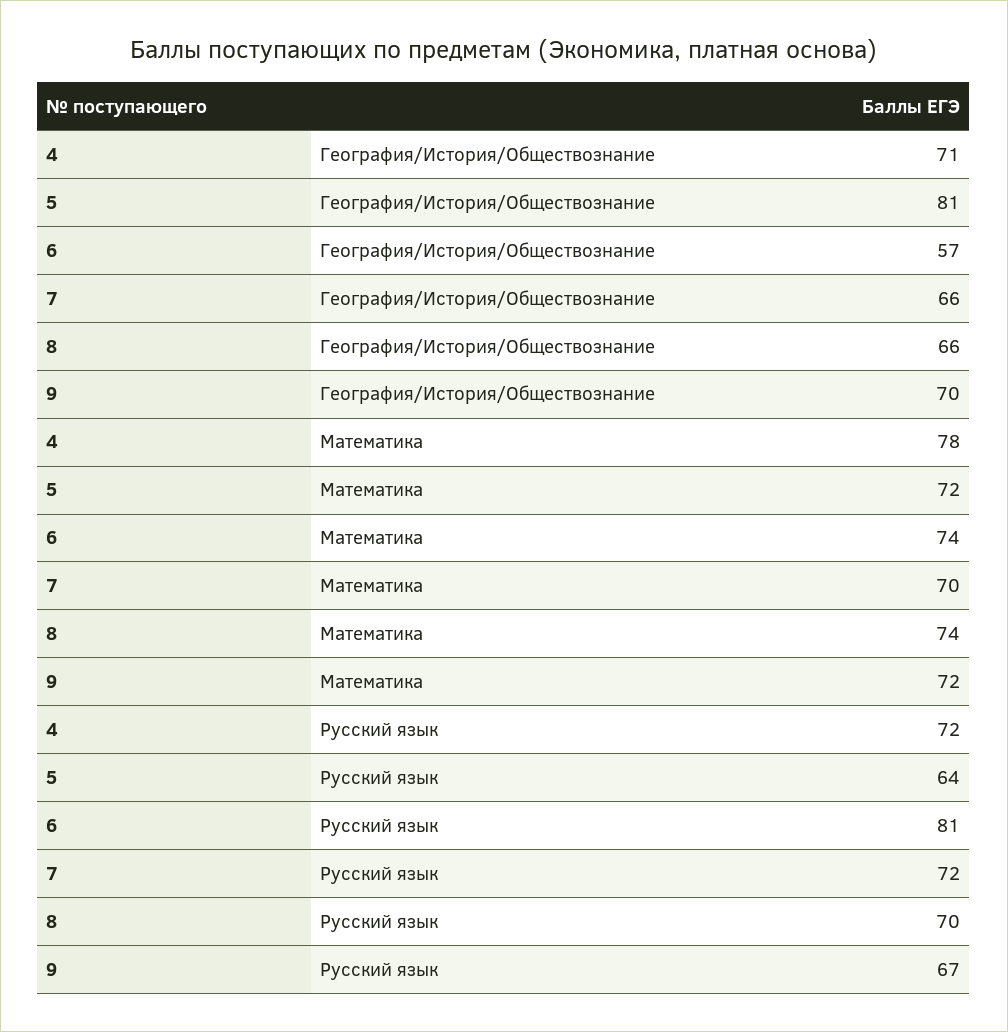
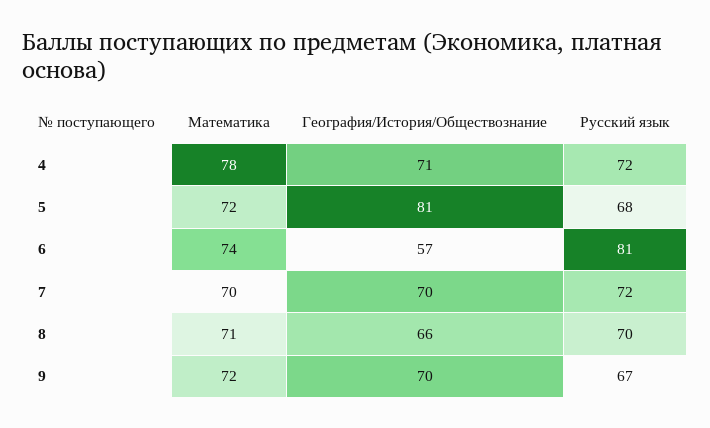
7, География/История/Обществознание: 66 -> 70
8, Математика: 74 -> 71
5, Русский язык: 64 -> 68

